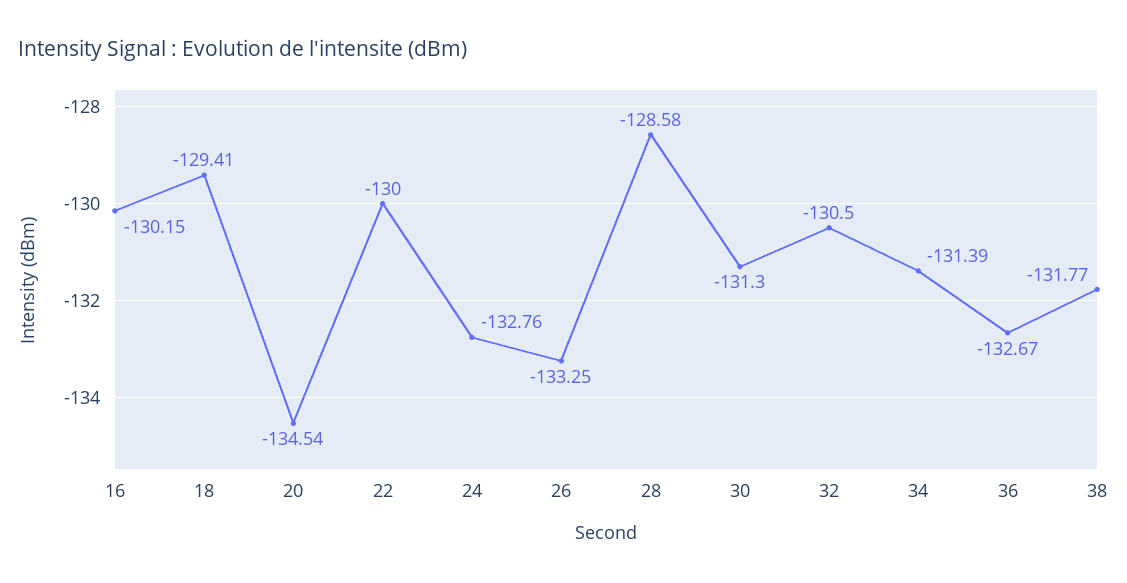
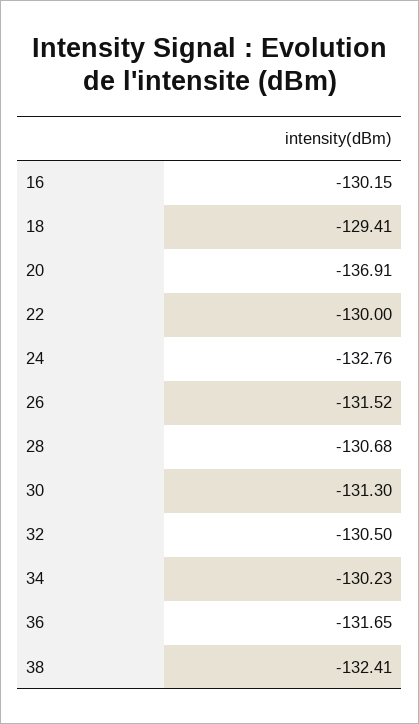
20: -134.54 -> -136.91
26: -133.25 -> -131.52
28: -128.58 -> -130.68
34: -131.39 -> -130.23
36: -132.67 -> -131.65
38: -131.77 -> -132.41

